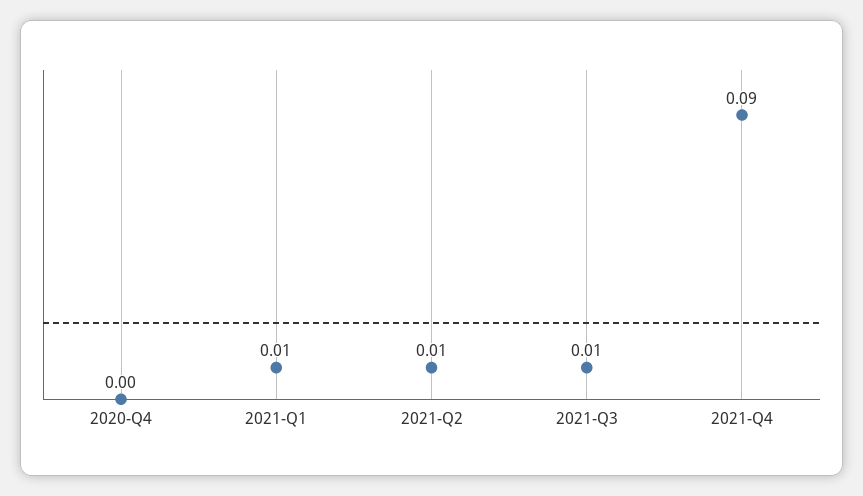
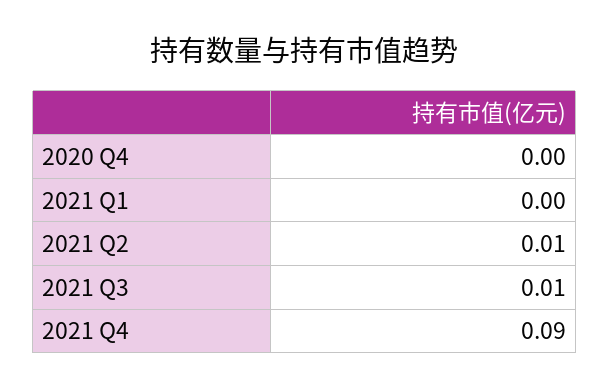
2021-Q1: 0.01 -> 0

